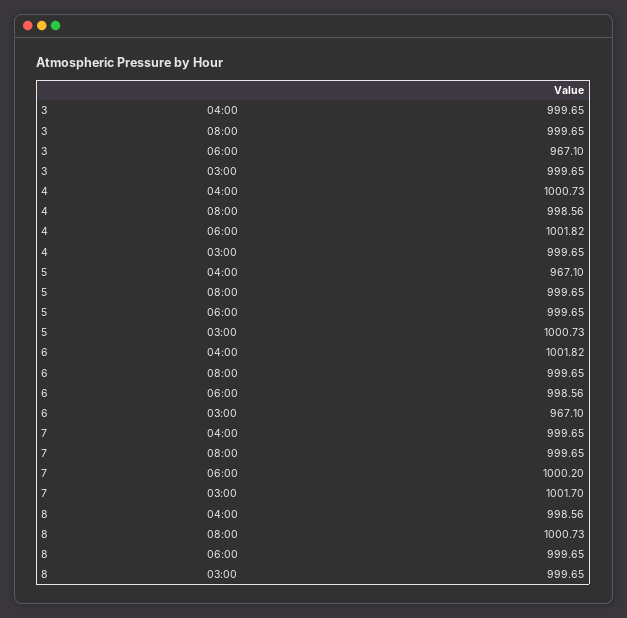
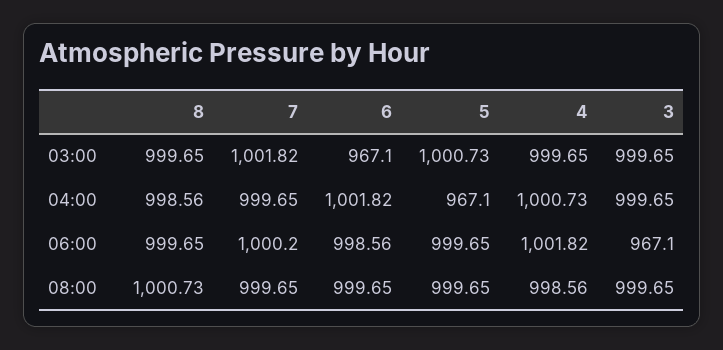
7, 03:00: 1001.7 -> 1001.82

